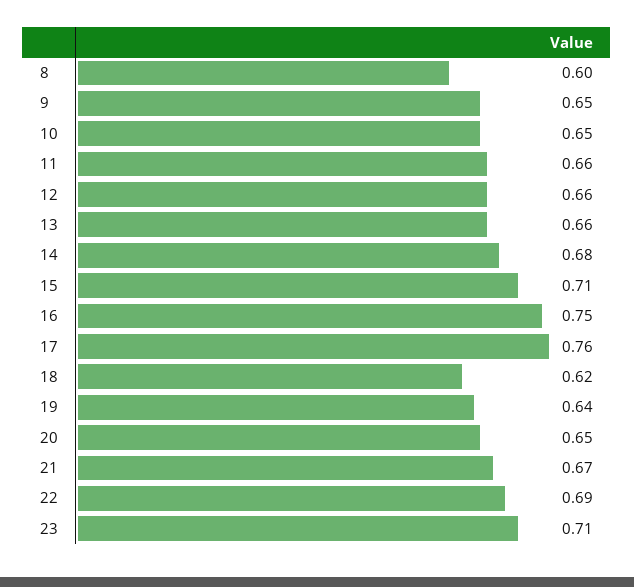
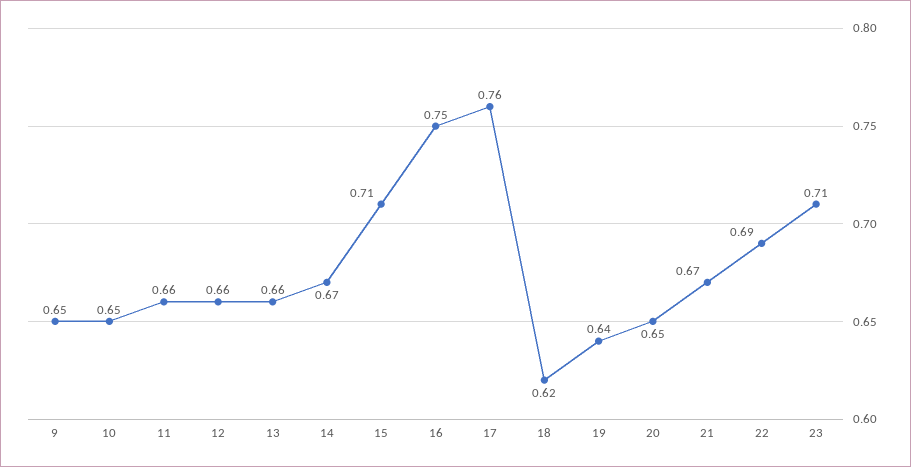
8: 0.6 -> none
14: 0.68 -> 0.67

